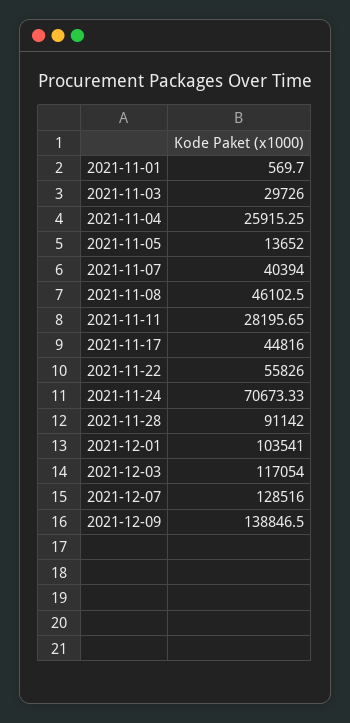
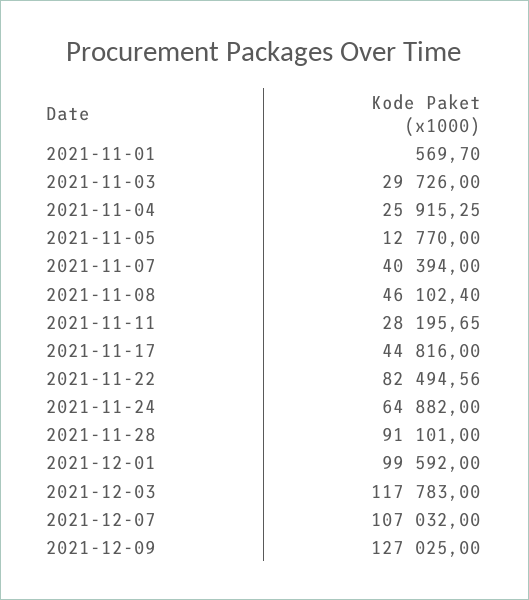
2021-11-05: 13652 -> 12770
2021-11-08: 46102.5 -> 46102.4
2021-11-22: 55826 -> 82494.56
2021-11-24: 70673.33 -> 64882
2021-11-28: 91142 -> 91101
2021-12-01: 103541 -> 99592
2021-12-03: 117054 -> 117783
2021-12-07: 128516 -> 107032
2021-12-09: 138846.5 -> 127025

